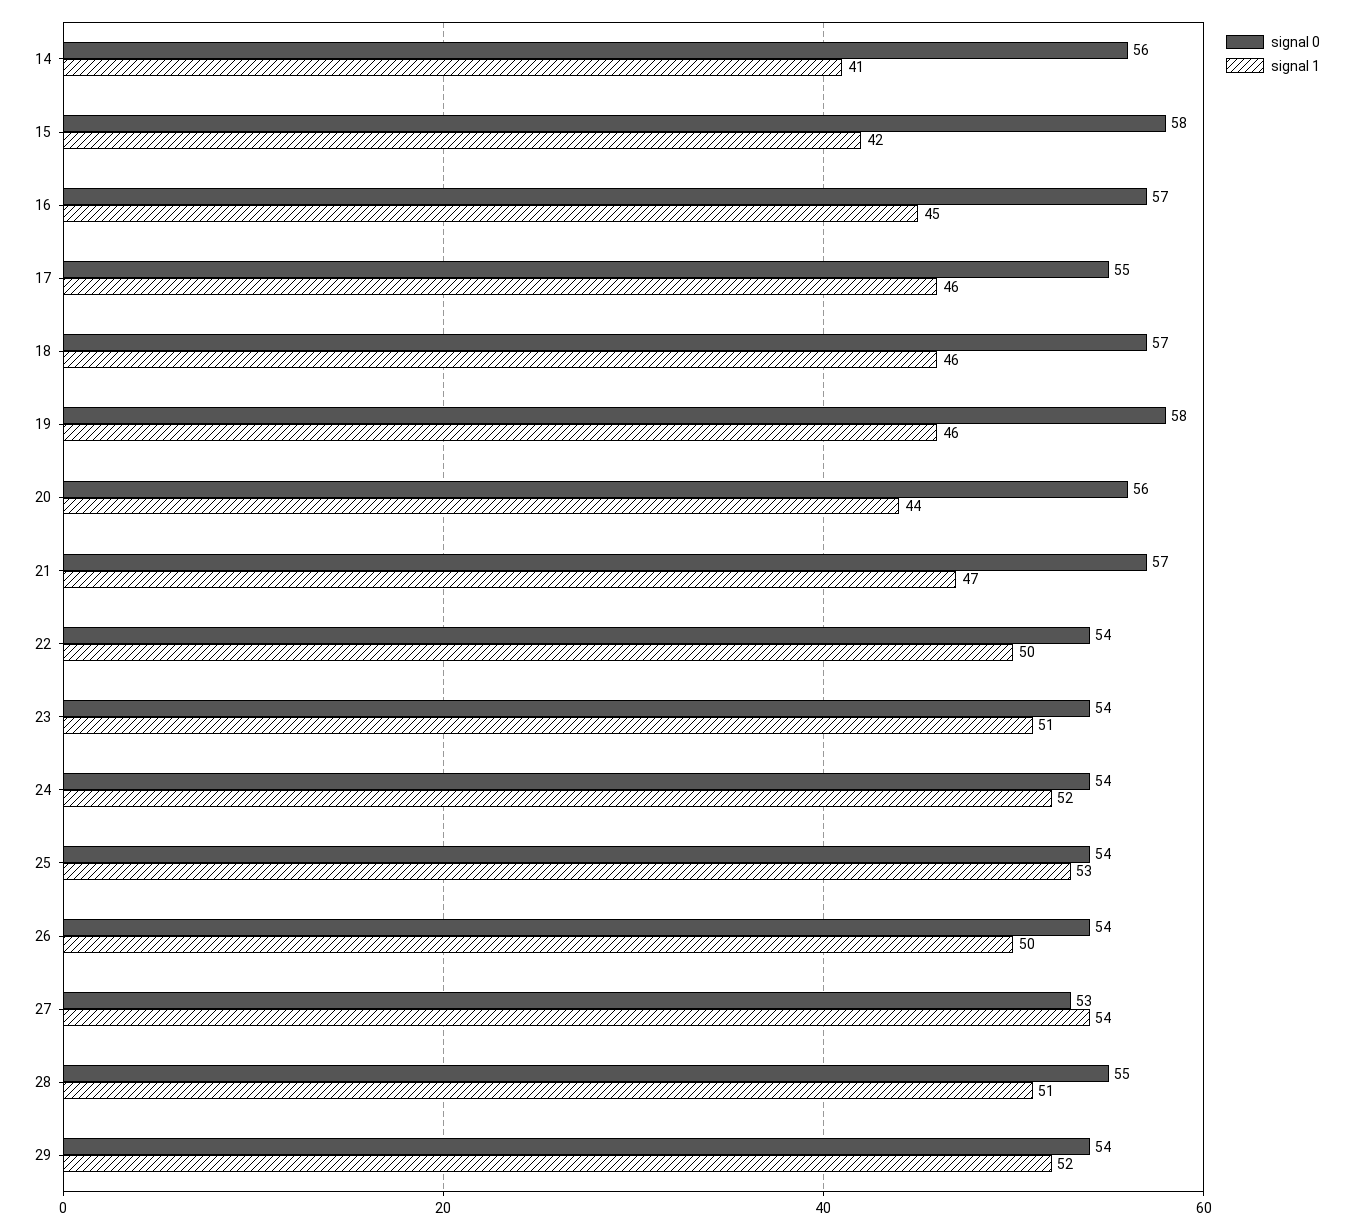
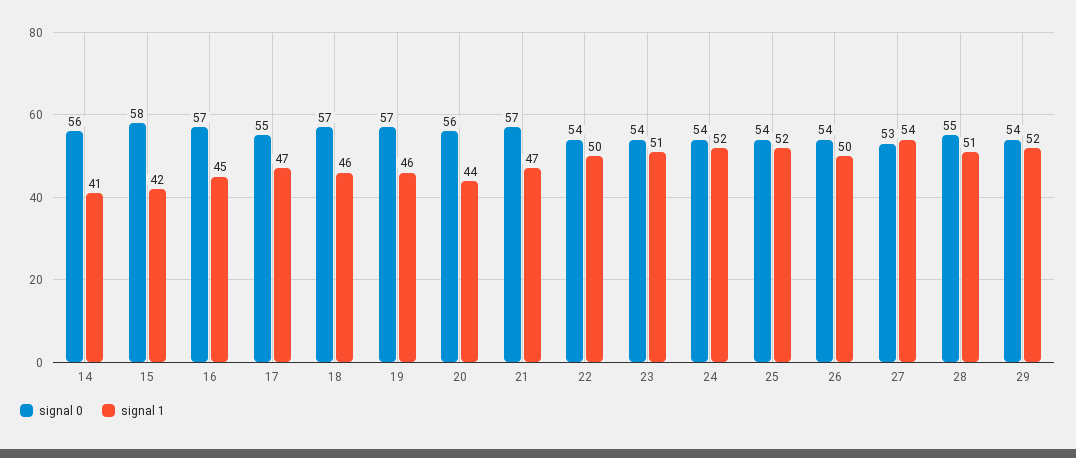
signal 1, 17: 46 -> 47
signal 0, 19: 58 -> 57
signal 1, 25: 53 -> 52

